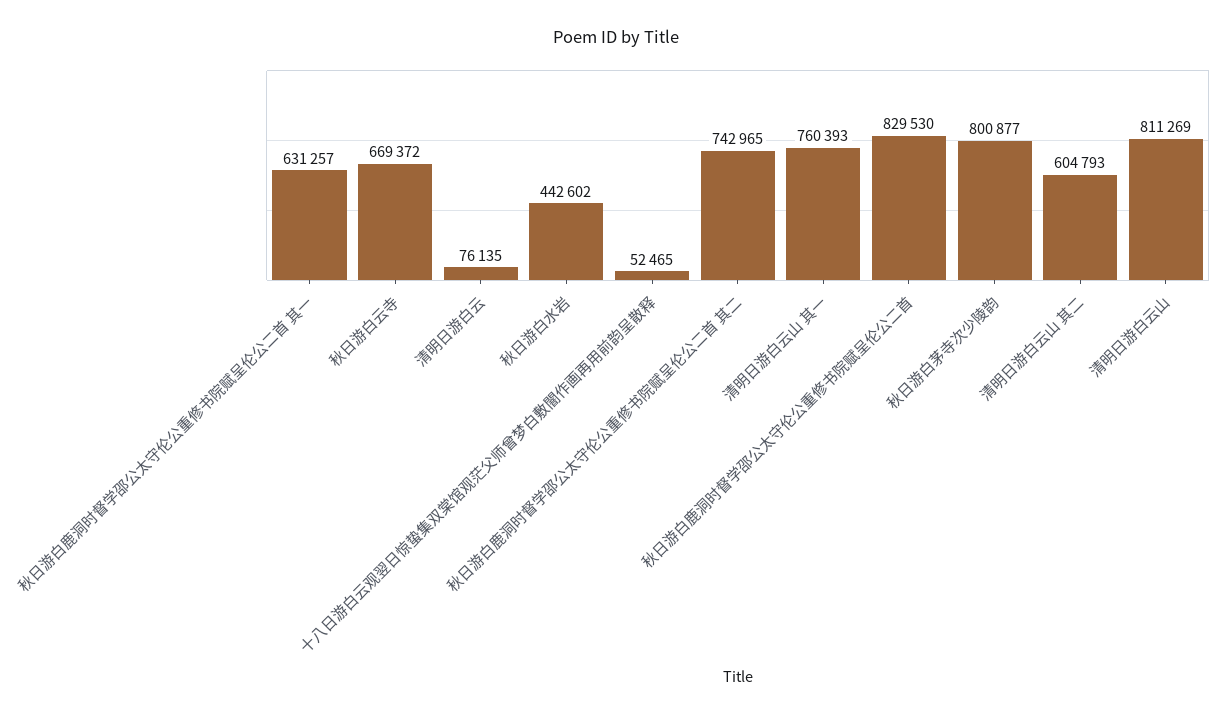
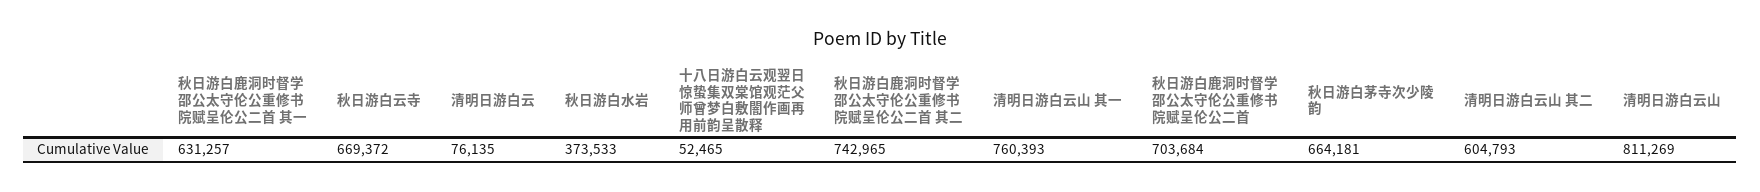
秋日游白水岩: 442602 -> 373533
秋日游白鹿洞时督学邵公太守伦公重修书院赋呈伦公二首: 829530 -> 703684
秋日游白茅寺次少陵韵: 800877 -> 664181

